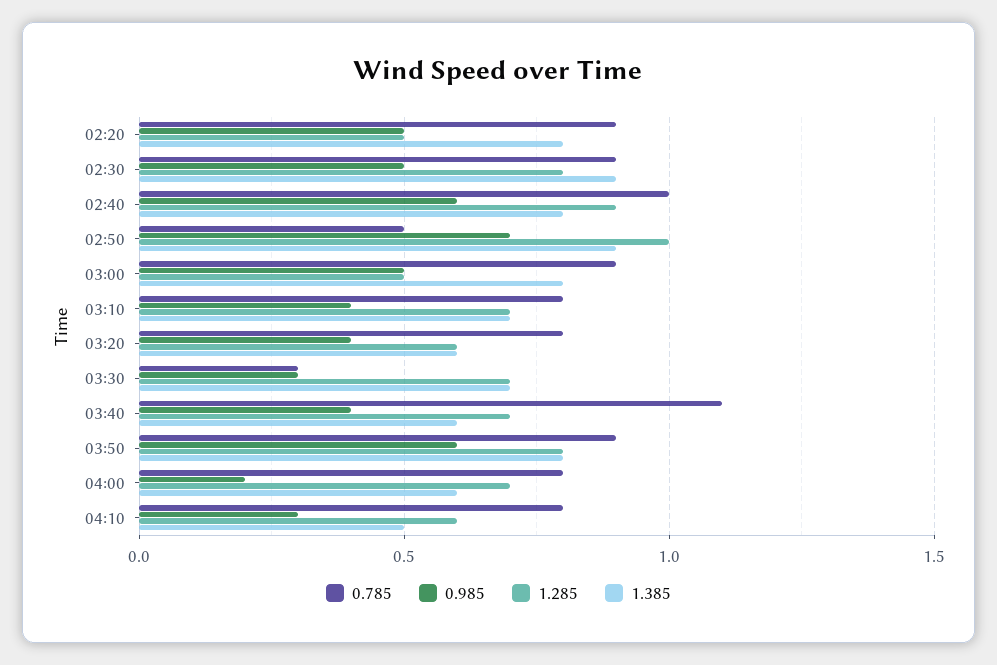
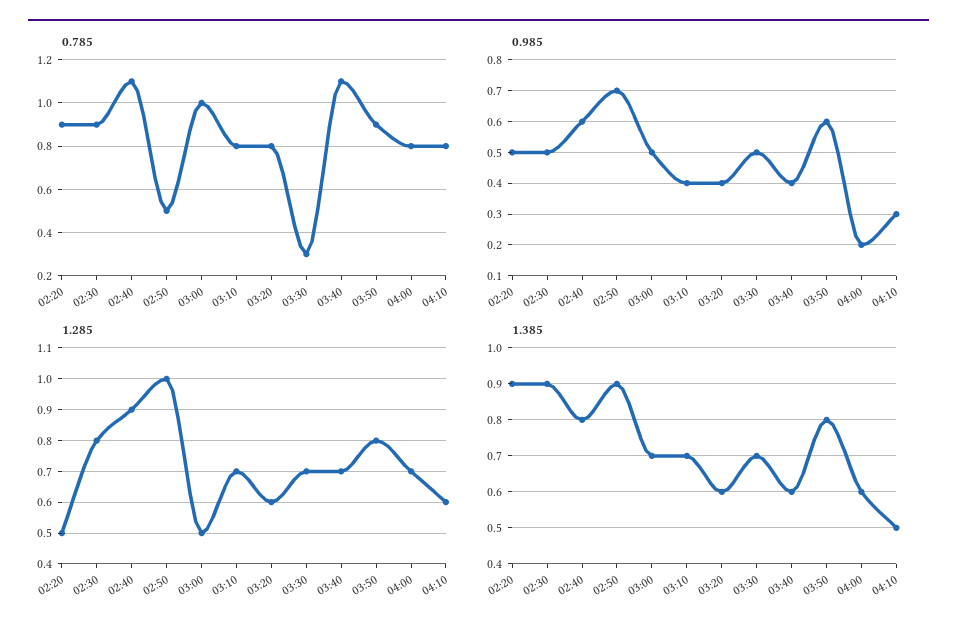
1.385, 02:20: 0.8 -> 0.9
0.785, 02:40: 1 -> 1.1
0.785, 03:00: 0.9 -> 1
1.385, 03:00: 0.8 -> 0.7
0.985, 03:30: 0.3 -> 0.5

